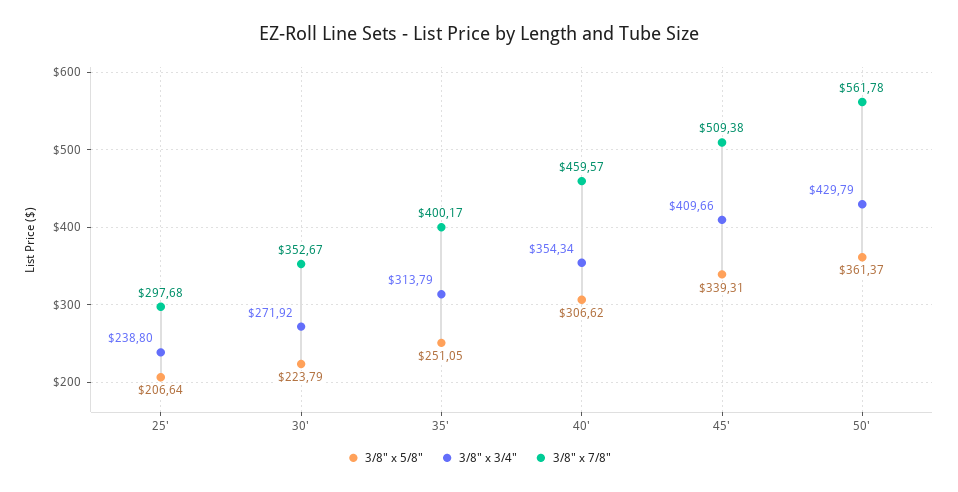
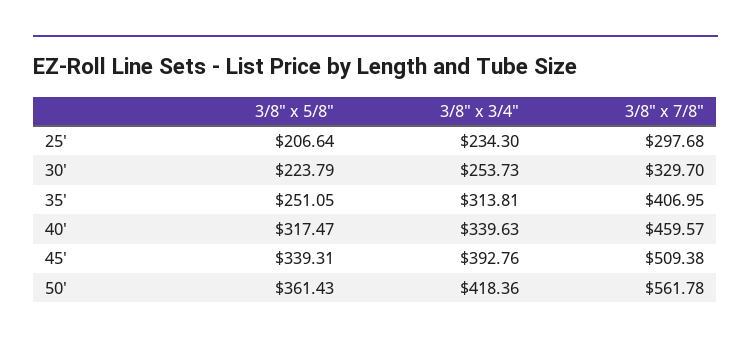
3/8" x 3/4", 25': 238.8 -> 234.3
3/8" x 3/4", 30': 271.92 -> 253.73
3/8" x 7/8", 30': 352.67 -> 329.7
3/8" x 3/4", 35': 313.79 -> 313.81
3/8" x 7/8", 35': 400.17 -> 406.95
3/8" x 5/8", 40': 306.62 -> 317.47
3/8" x 3/4", 40': 354.34 -> 339.63
3/8" x 3/4", 45': 409.66 -> 392.76
3/8" x 5/8", 50': 361.37 -> 361.43
3/8" x 3/4", 50': 429.79 -> 418.36

